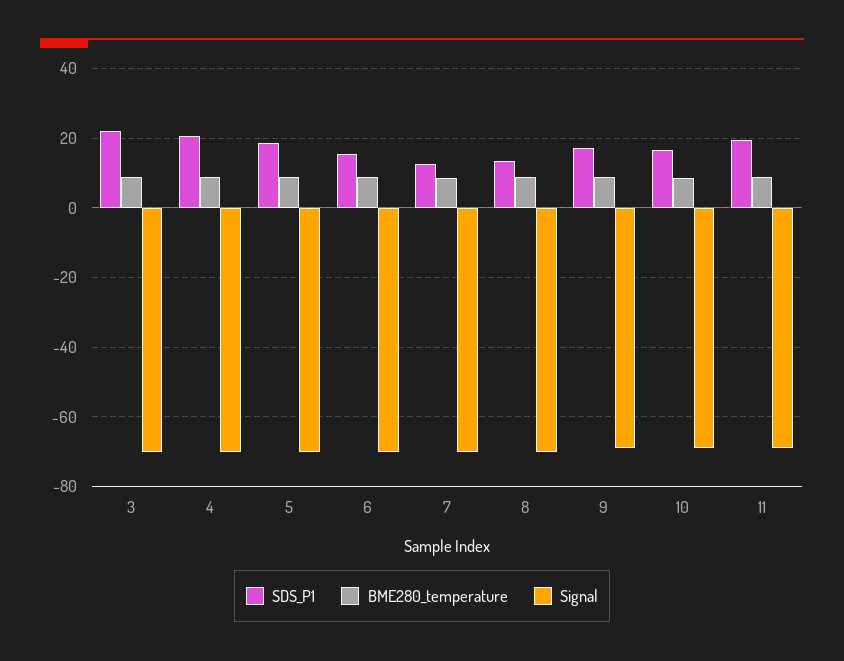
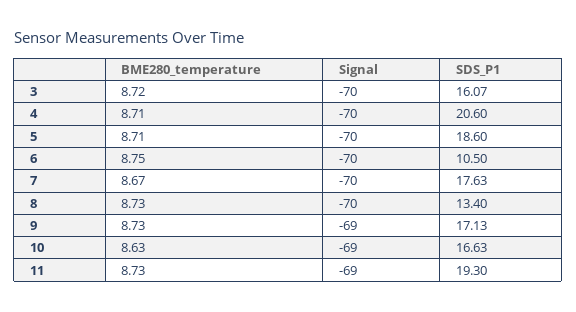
SDS_P1, 3: 22 -> 16.07
SDS_P1, 6: 16 -> 10.5
SDS_P1, 7: 12 -> 17.63

